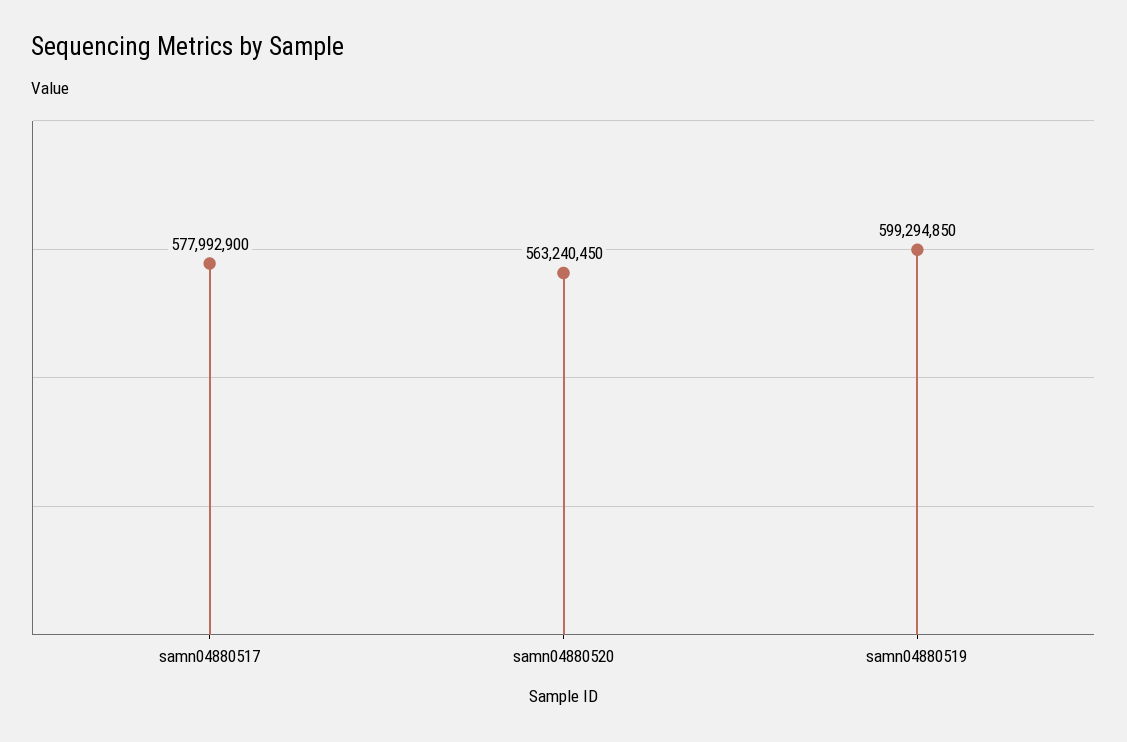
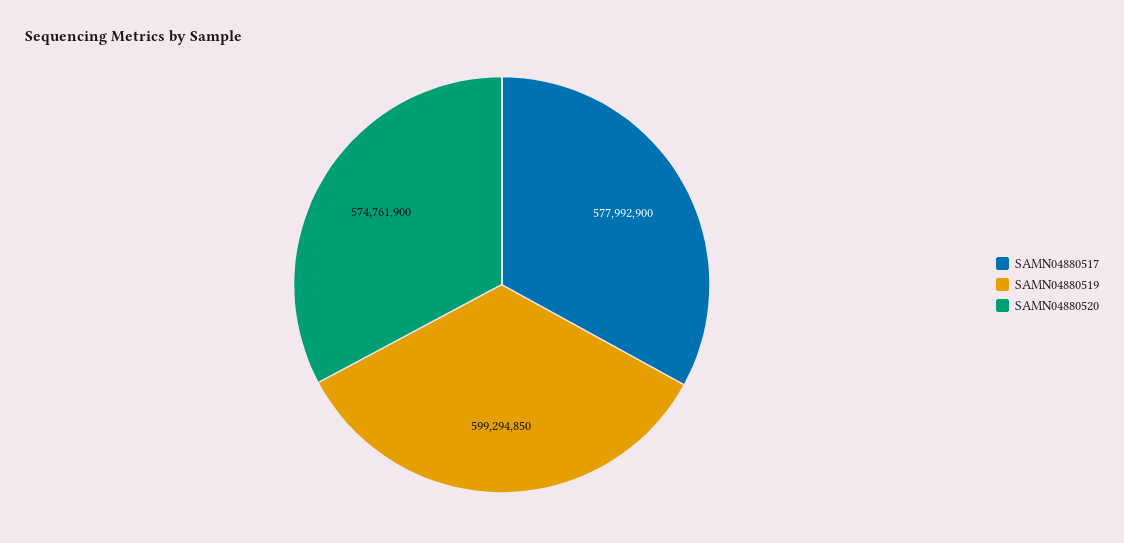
samn04880520: 563240450 -> 574761900

